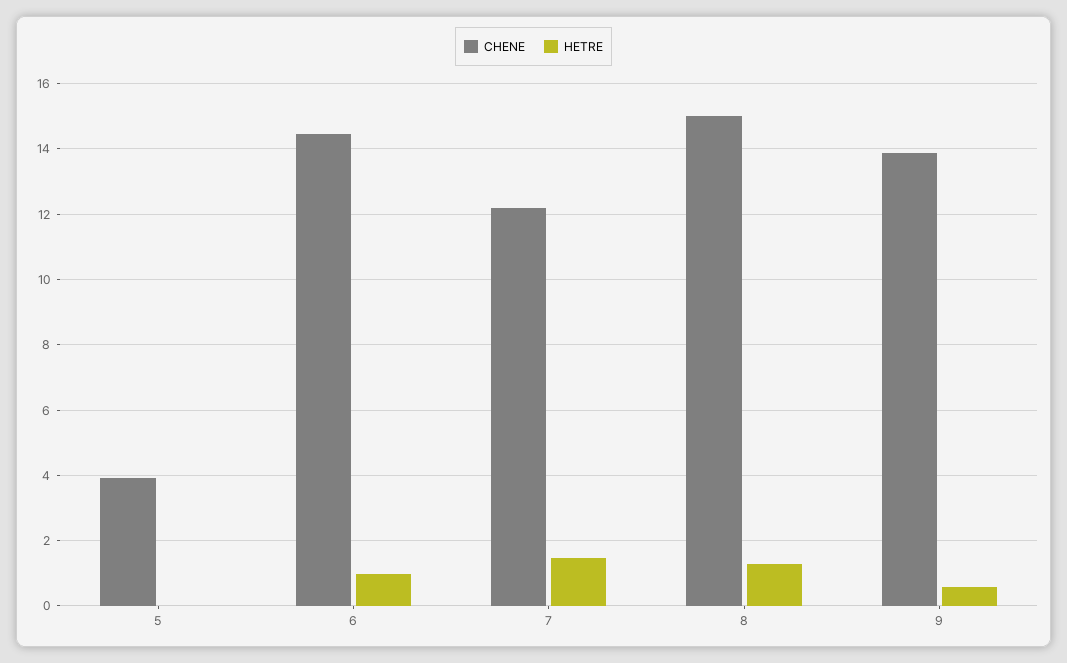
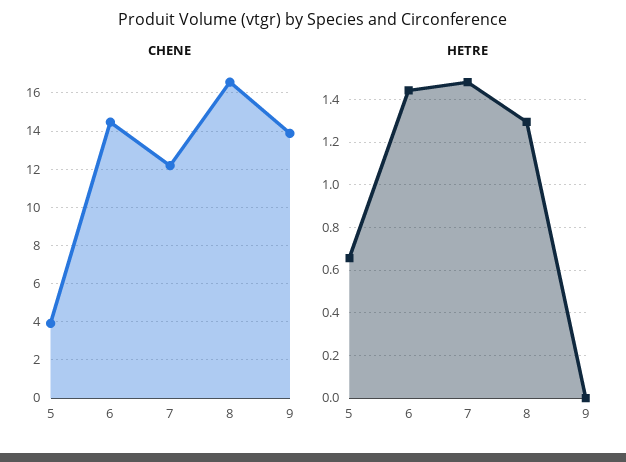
HETRE, 5: 0 -> 0.65
HETRE, 6: 1 -> 1.45
CHENE, 8: 15 -> 16.5
HETRE, 9: 0.6 -> 0

